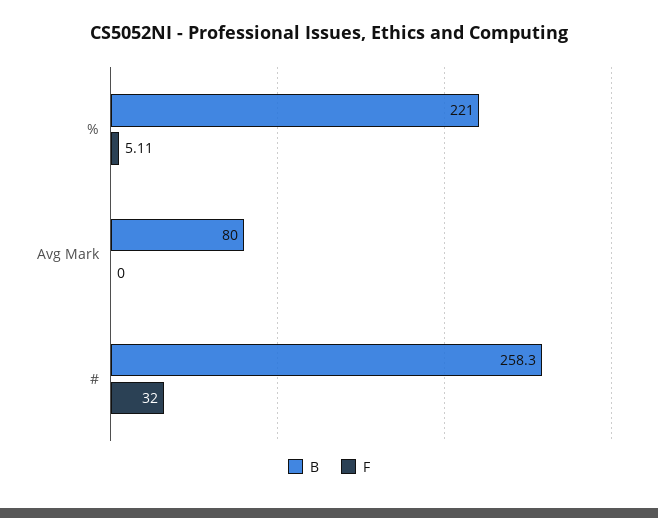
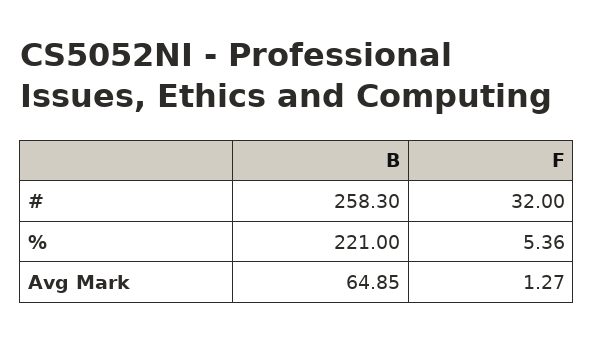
F, %: 5.11 -> 5.36
B, Avg Mark: 80 -> 64.85
F, Avg Mark: 0 -> 1.27

